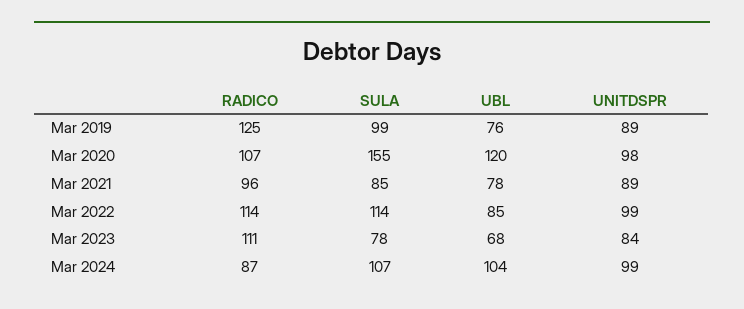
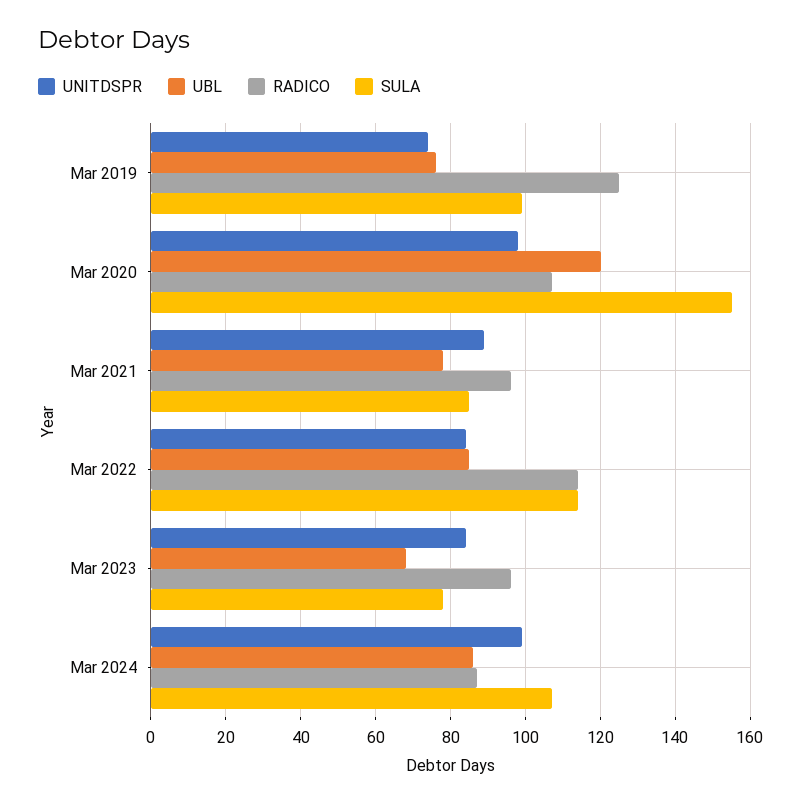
UNITDSPR, Mar 2019: 89 -> 75
UNITDSPR, Mar 2022: 99 -> 85
RADICO, Mar 2023: 111 -> 95
UBL, Mar 2024: 104 -> 85

